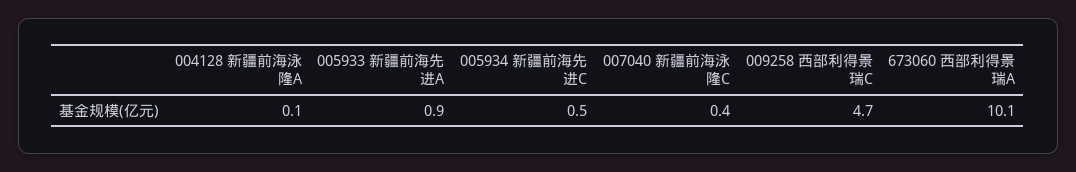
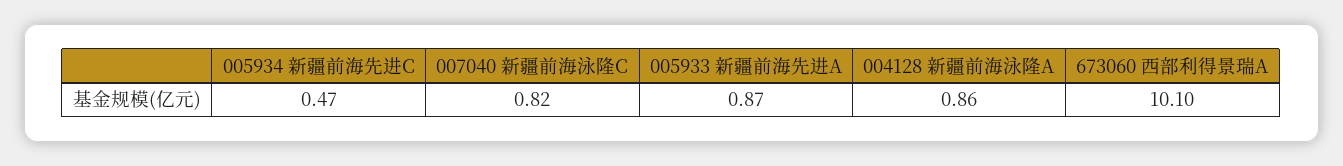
004128 新疆前海泳隆A: 0.1 -> 0.86
007040 新疆前海泳隆C: 0.4 -> 0.82
009258 西部利得景瑞C: 4.7 -> none

